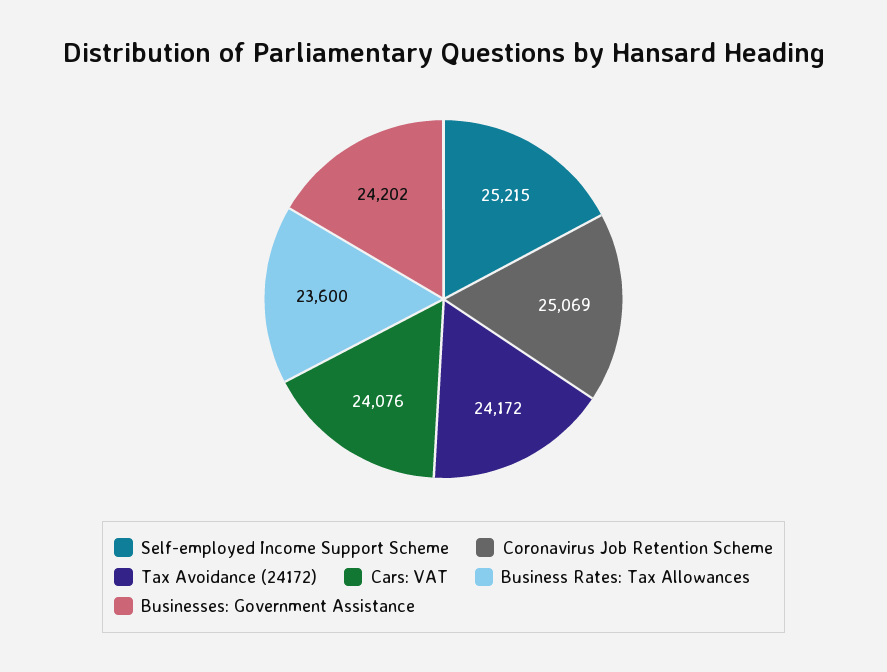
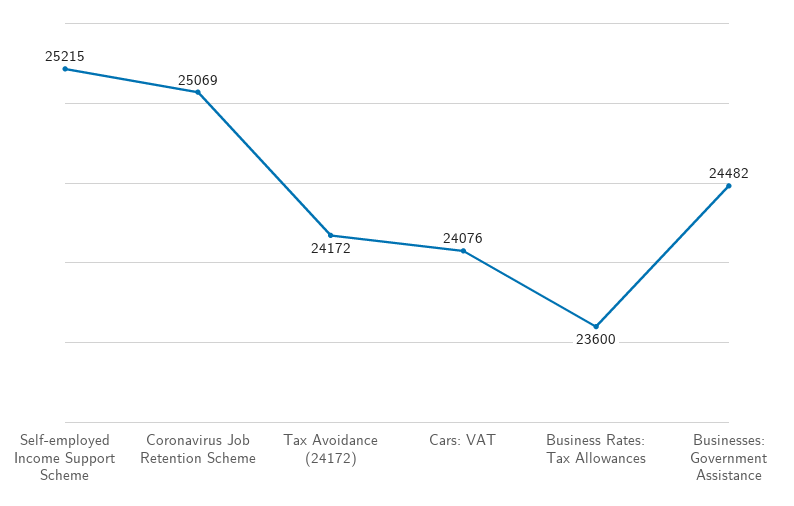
Businesses: Government Assistance: 24202 -> 24482

